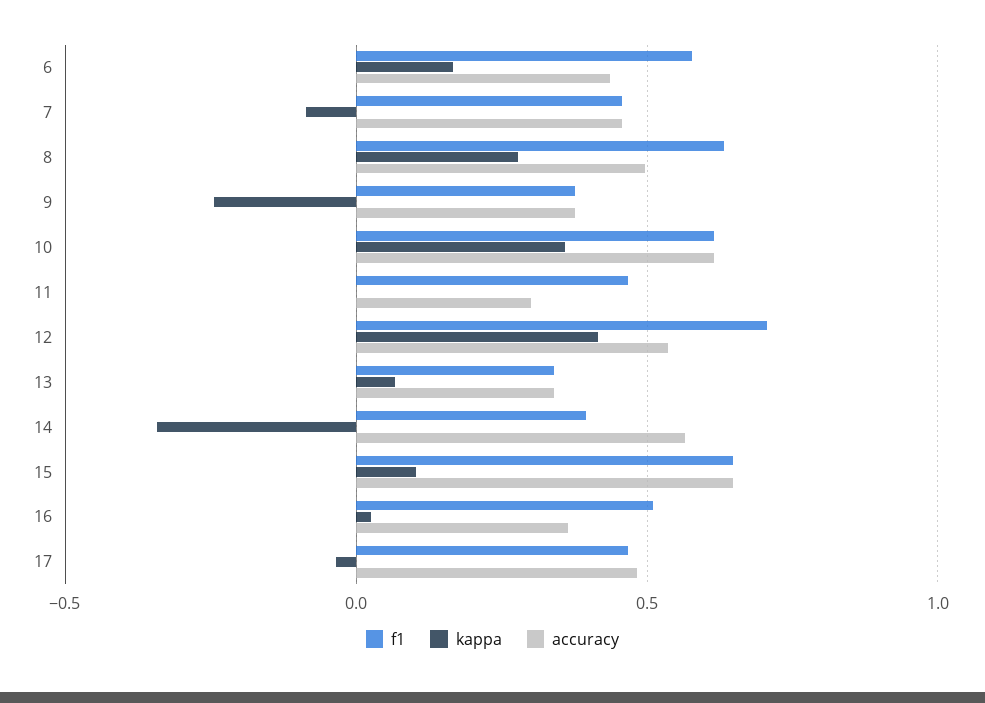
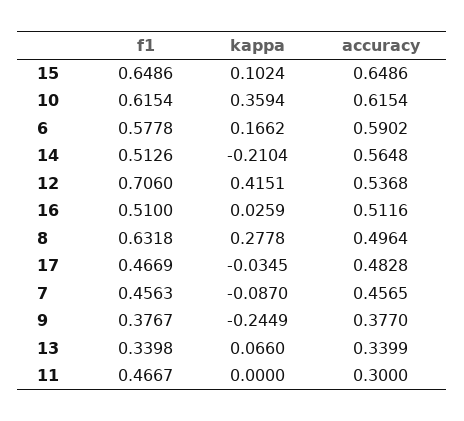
accuracy, 6: 0.45 -> 0.5902
f1, 14: 0.4 -> 0.5126
kappa, 14: -0.35 -> -0.2104
accuracy, 16: 0.35 -> 0.5116

